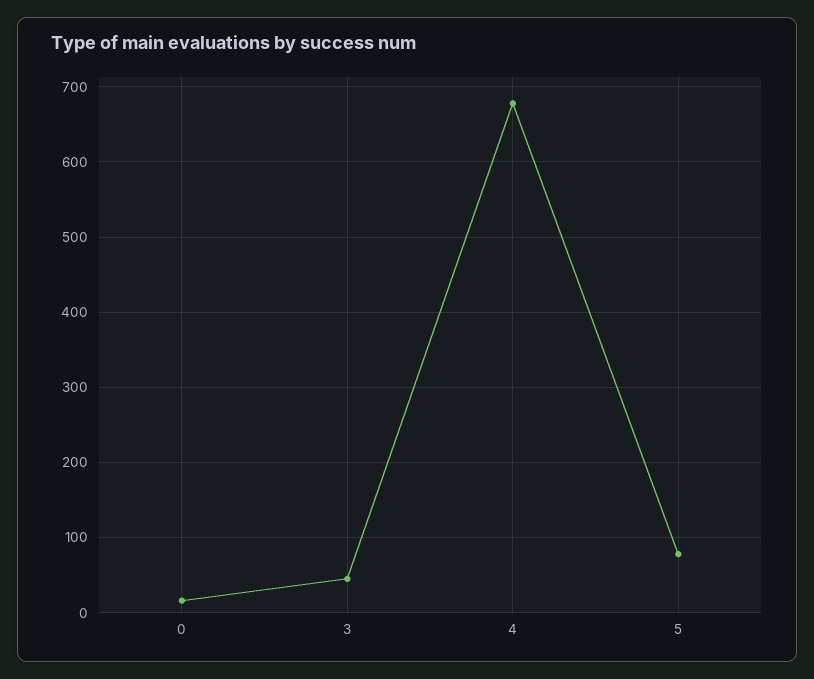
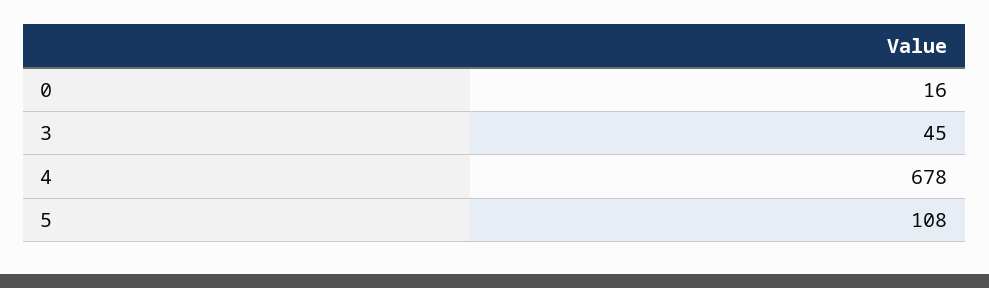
5: 80 -> 108

